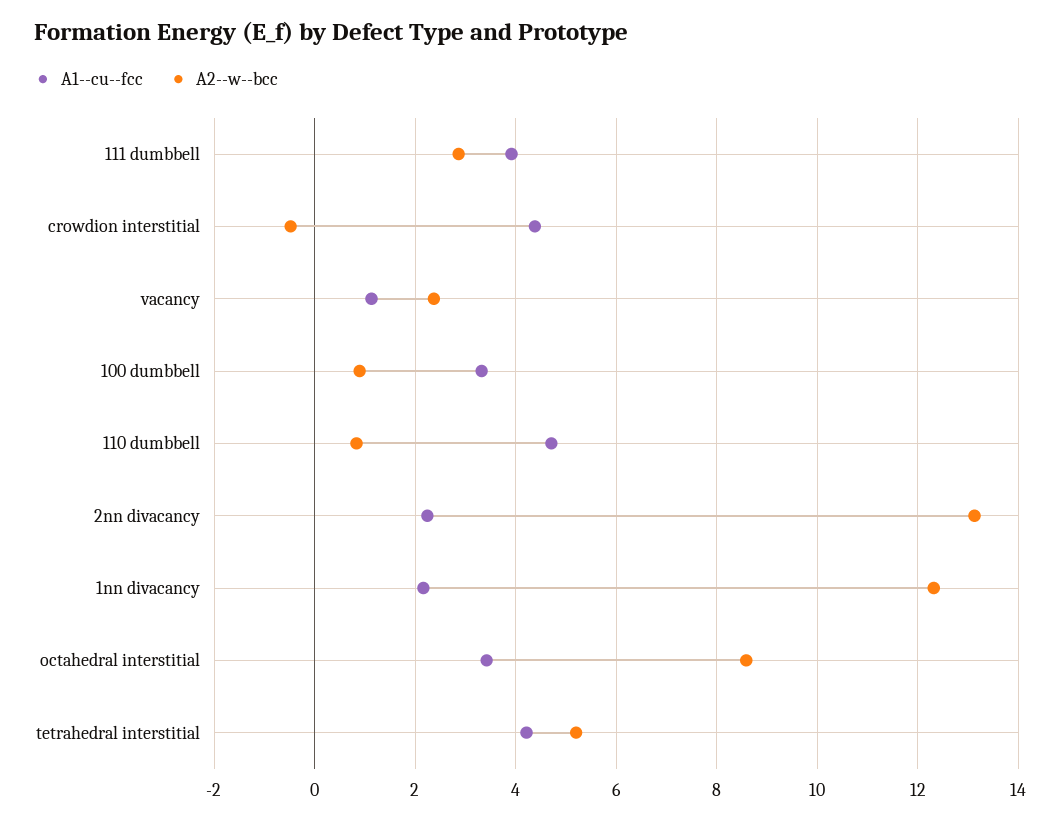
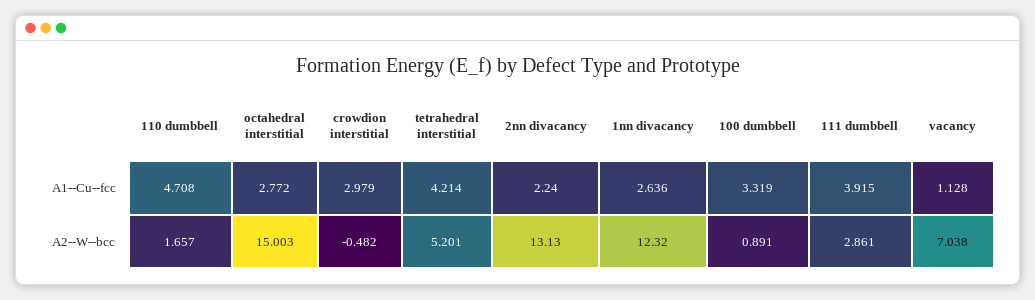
A1--cu--fcc, crowdion interstitial: 4.4 -> 2.979
A2--w--bcc, vacancy: 2.4 -> 7.038
A2--w--bcc, 110 dumbbell: 0.8 -> 1.657
A1--cu--fcc, 1nn divacancy: 2.2 -> 2.636
A1--cu--fcc, octahedral interstitial: 3.4 -> 2.772
A2--w--bcc, octahedral interstitial: 8.6 -> 15.003

